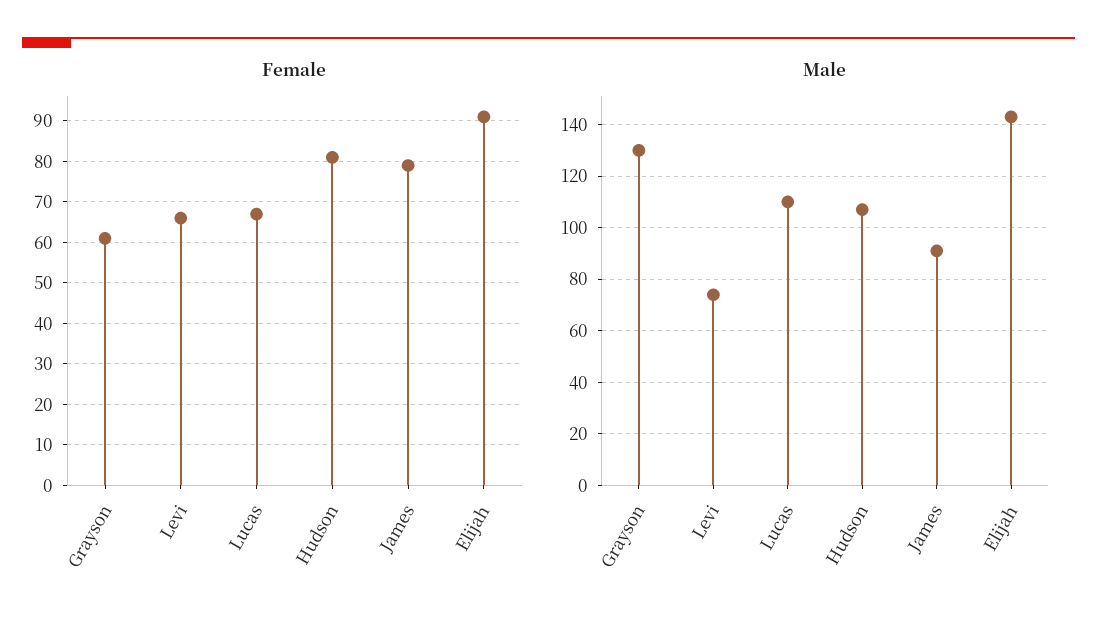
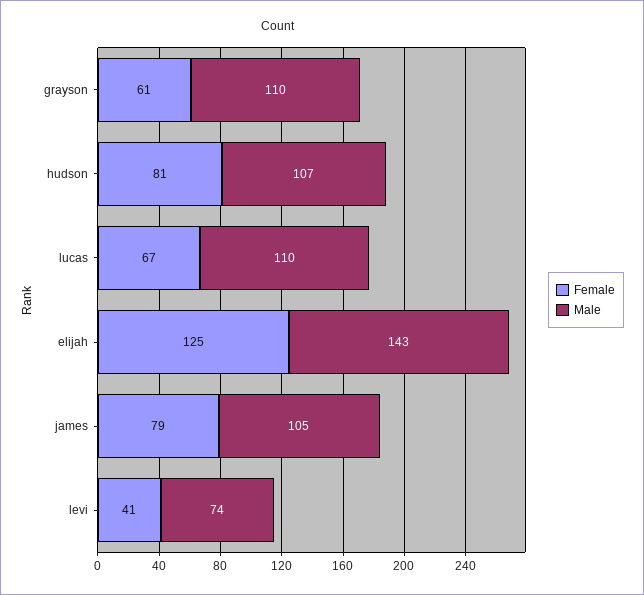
Female, Levi: 65 -> 41
Female, Elijah: 90 -> 125
Male, Grayson: 130 -> 110
Male, James: 90 -> 105

